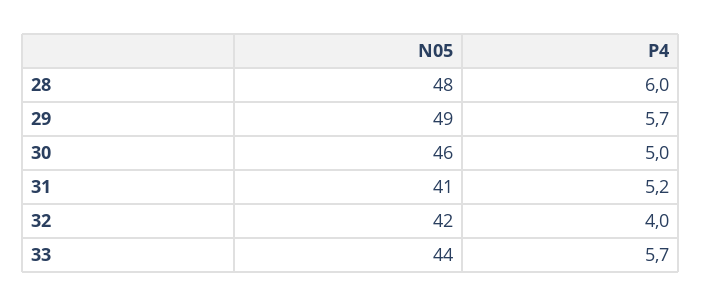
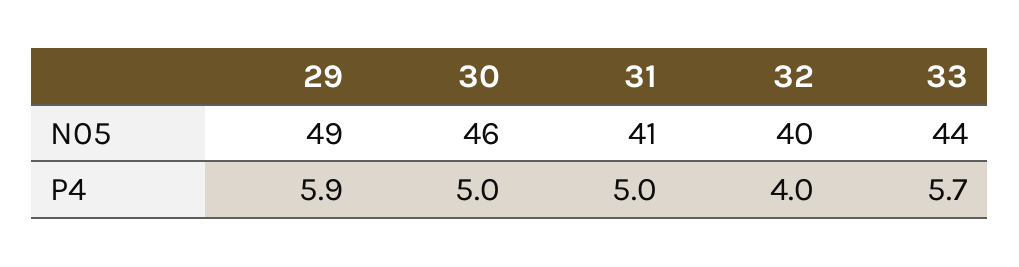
N05, 28: 48 -> none
P4, 28: 6 -> none
P4, 29: 5.7 -> 5.9
P4, 31: 5.2 -> 5
N05, 32: 42 -> 40

